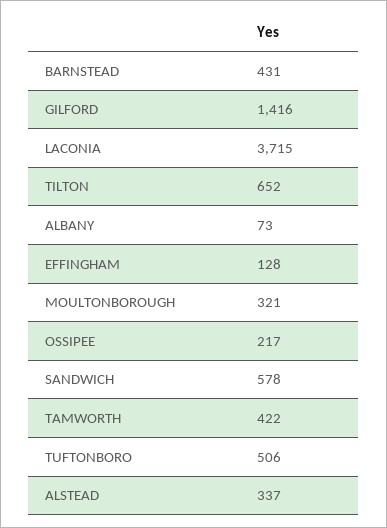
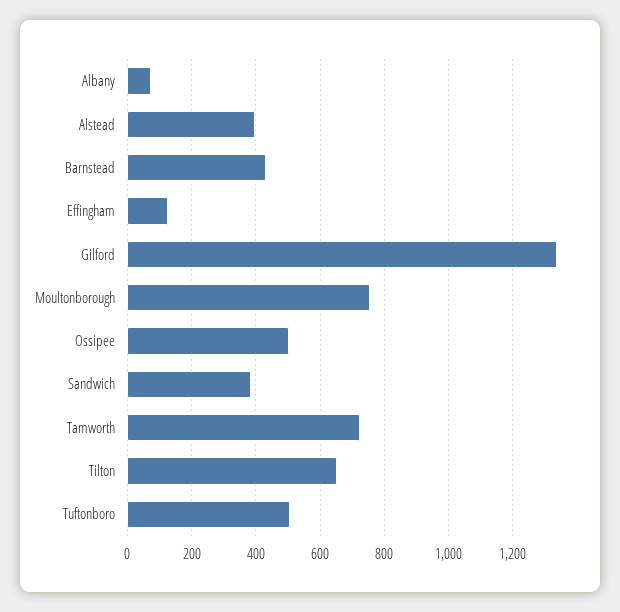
GILFORD: 1416 -> 1340
LACONIA: 3715 -> none
MOULTONBOROUGH: 321 -> 760
OSSIPEE: 217 -> 500
SANDWICH: 578 -> 380
TAMWORTH: 422 -> 720
ALSTEAD: 337 -> 400

